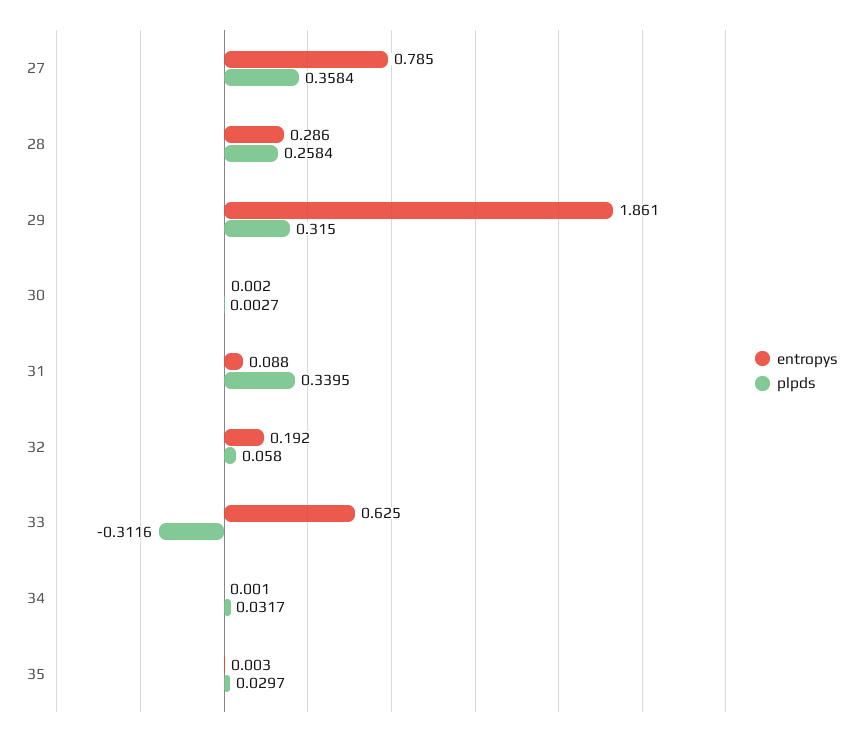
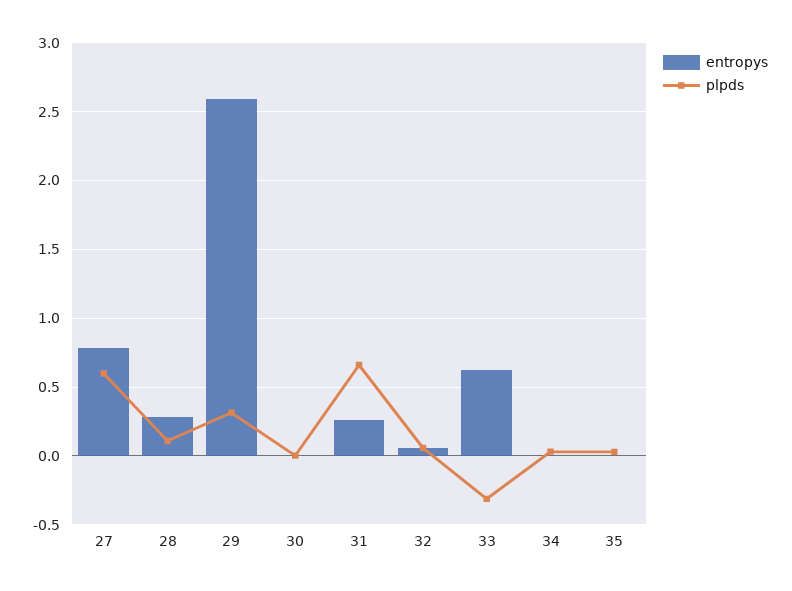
plpds, 27: 0.3584 -> 0.6
plpds, 28: 0.2584 -> 0.1
entropys, 29: 1.861 -> 2.6
entropys, 31: 0.088 -> 0.25
plpds, 31: 0.3395 -> 0.65
entropys, 32: 0.192 -> 0.05

